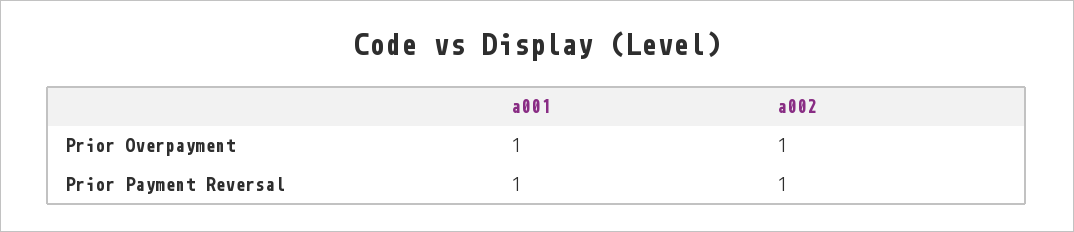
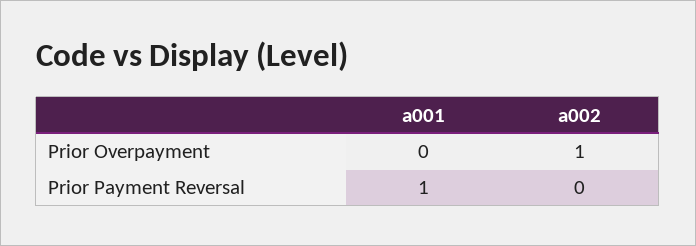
a001, Prior Overpayment: 1 -> 0
a002, Prior Payment Reversal: 1 -> 0

